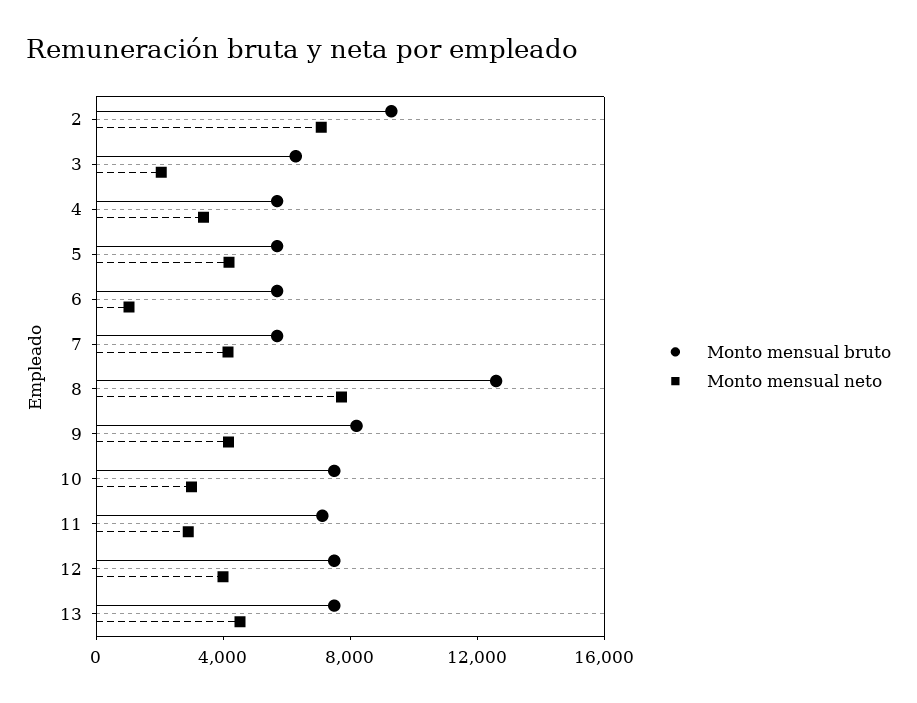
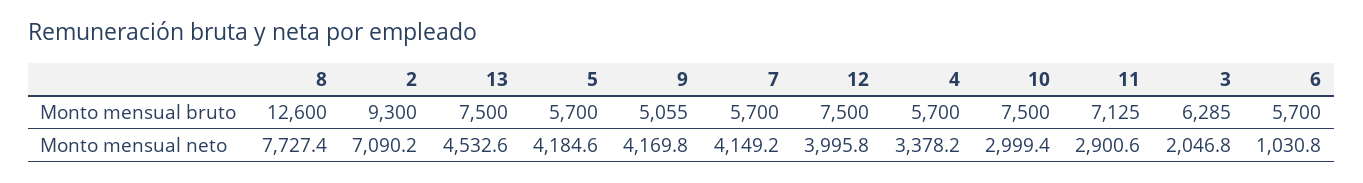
Monto mensual bruto, 9: 8000 -> 5055

